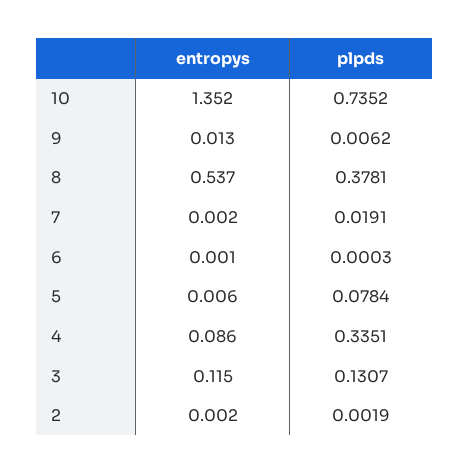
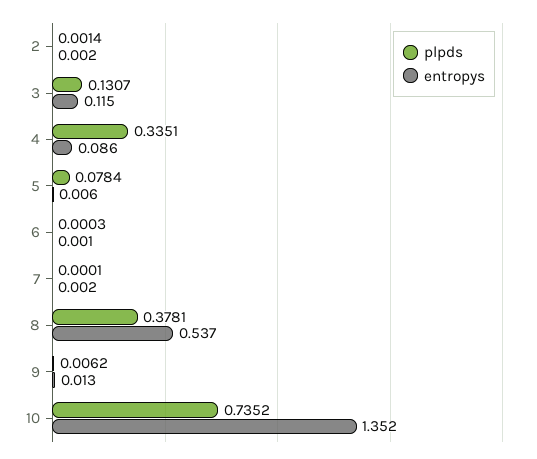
plpds, 7: 0.0191 -> 0.0001
plpds, 2: 0.0019 -> 0.0014

